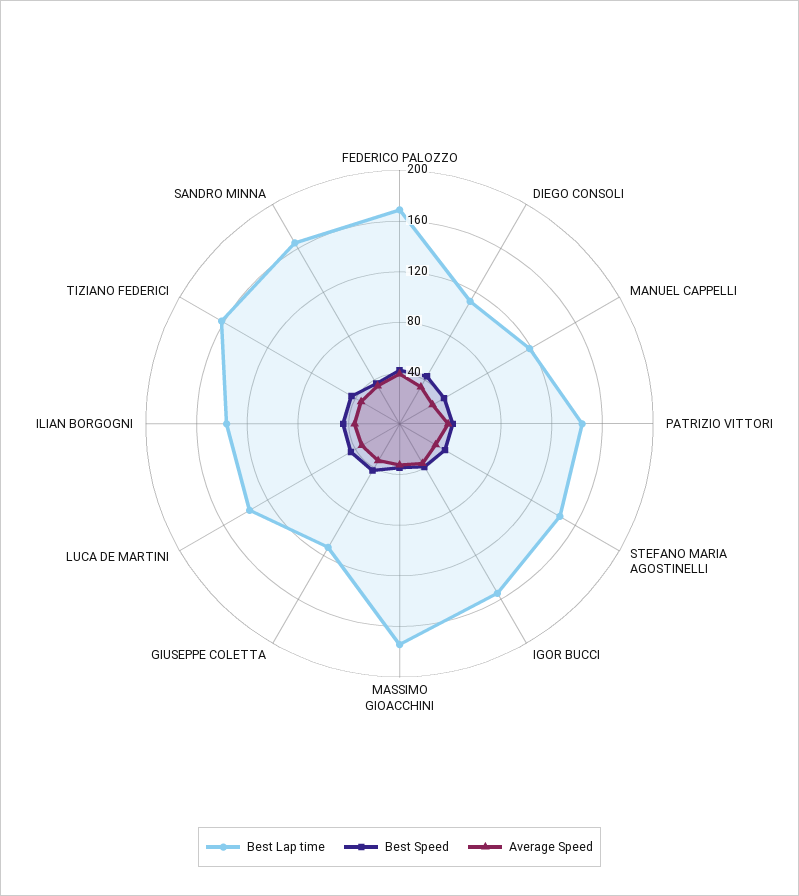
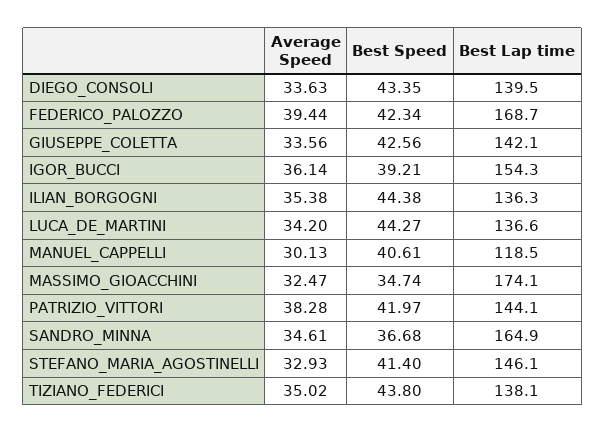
Best Lap time, DIEGO CONSOLI: 110 -> 139.5
Best Lap time, GIUSEPPE COLETTA: 110 -> 142.1
Best Lap time, TIZIANO FEDERICI: 160 -> 138.1

